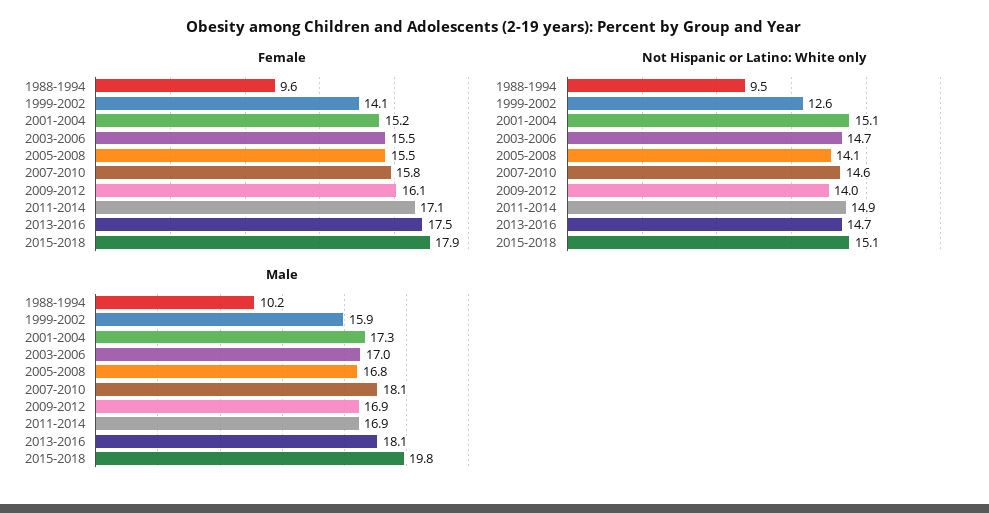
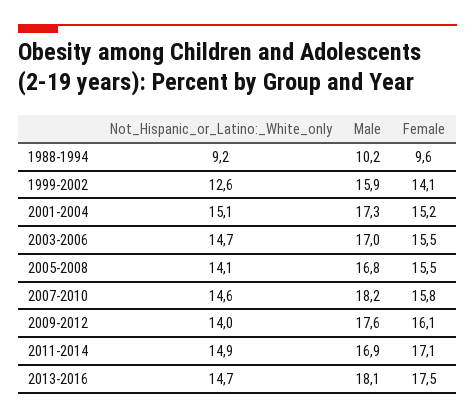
Female, 2015-2018: 17.9 -> none
Not Hispanic or Latino: White only, 1988-1994: 9.5 -> 9.2
Not Hispanic or Latino: White only, 2015-2018: 15.1 -> none
Male, 2007-2010: 18.1 -> 18.2
Male, 2009-2012: 16.9 -> 17.6
Male, 2015-2018: 19.8 -> none

